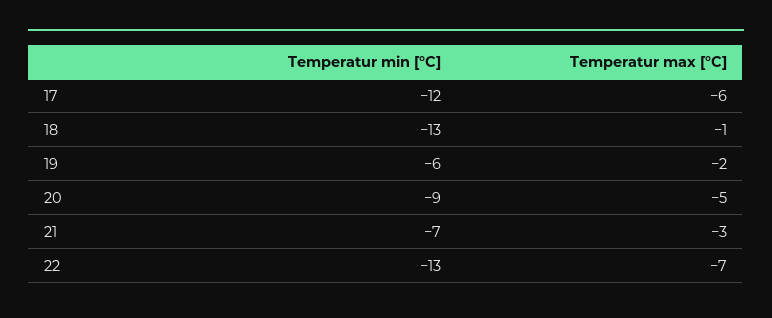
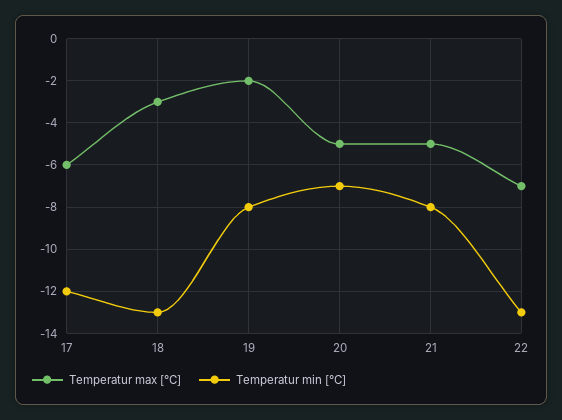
Temperatur max [°C], 18: -1 -> -3
Temperatur min [°C], 19: -6 -> -8
Temperatur min [°C], 20: -9 -> -7
Temperatur min [°C], 21: -7 -> -8
Temperatur max [°C], 21: -3 -> -5

